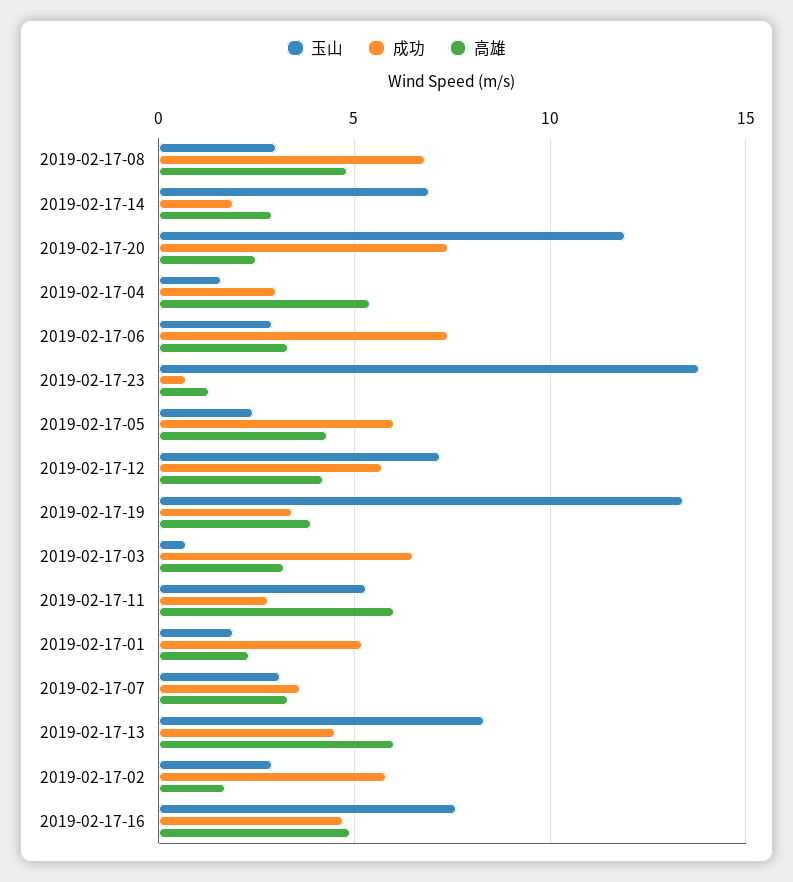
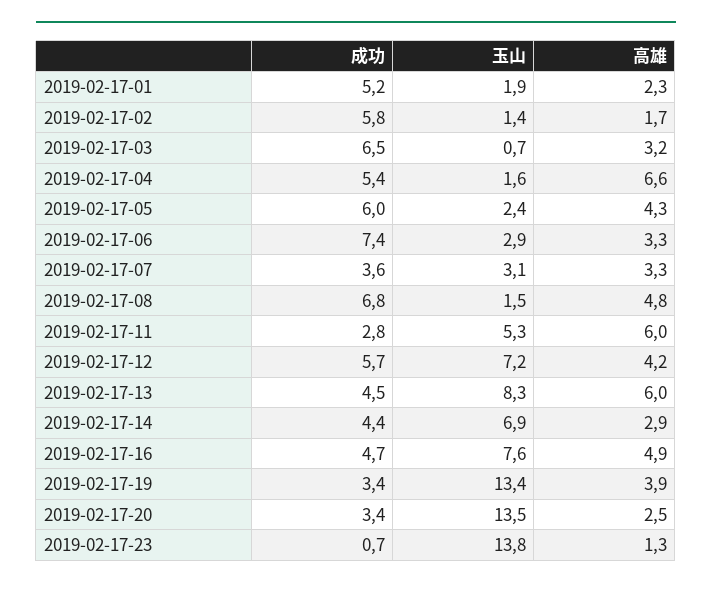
玉山, 2019-02-17-08: 3 -> 1.5
成功, 2019-02-17-14: 2 -> 4.4
玉山, 2019-02-17-20: 12 -> 13.5
成功, 2019-02-17-20: 7.5 -> 3.4
成功, 2019-02-17-04: 3 -> 5.4
高雄, 2019-02-17-04: 5.5 -> 6.6
玉山, 2019-02-17-02: 3 -> 1.4

